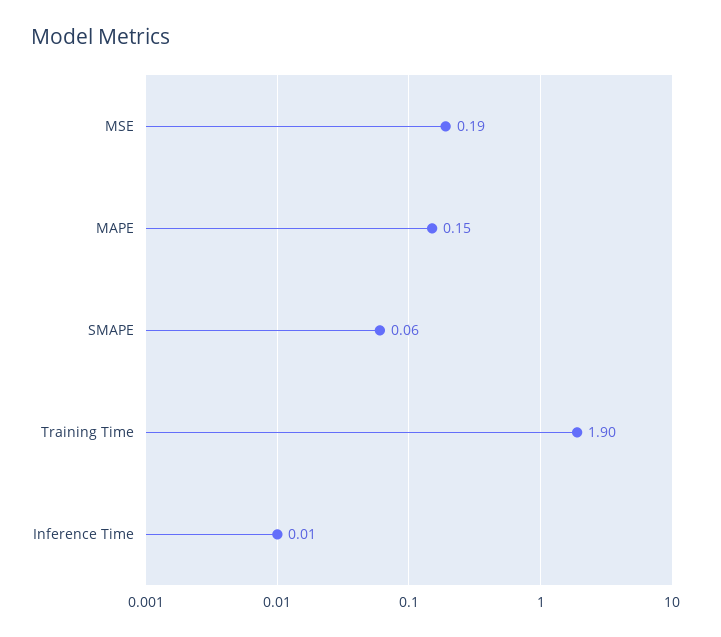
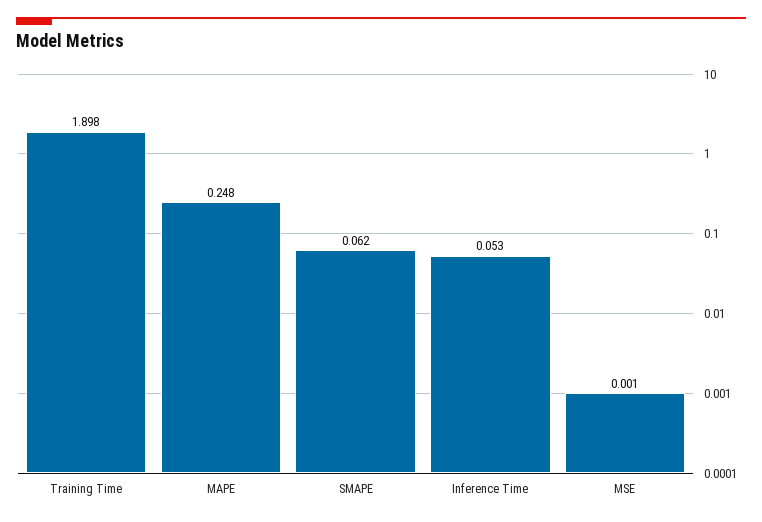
MSE: 0.19 -> 0.001
MAPE: 0.15 -> 0.248
Inference Time: 0.01 -> 0.053

